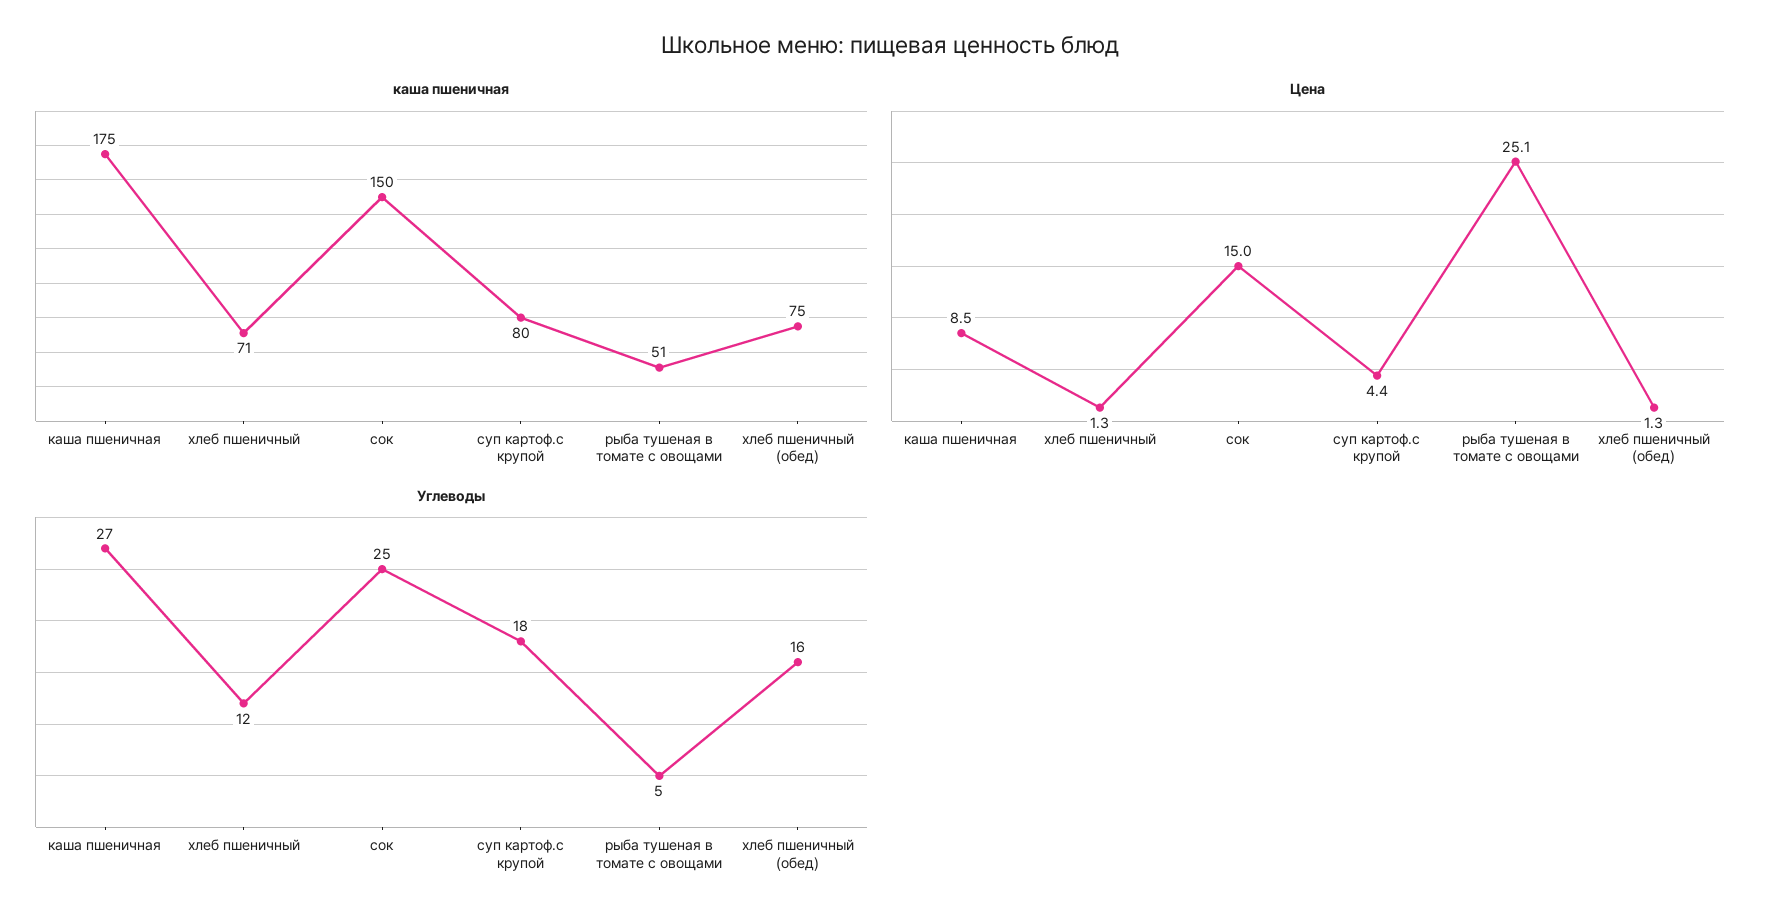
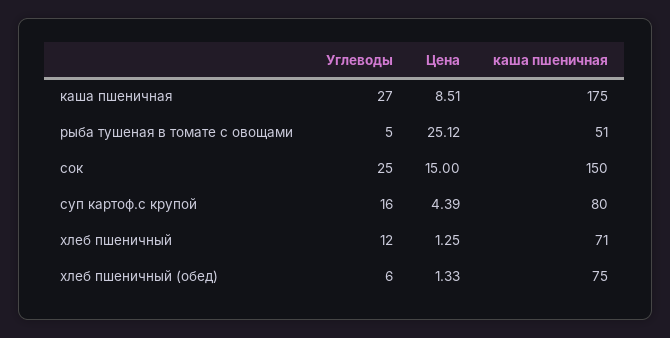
Углеводы, суп картоф.с крупой: 18 -> 16
Углеводы, хлеб пшеничный (обед): 16 -> 6

